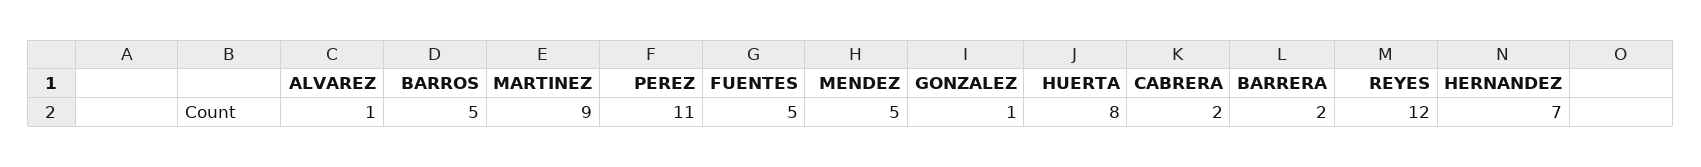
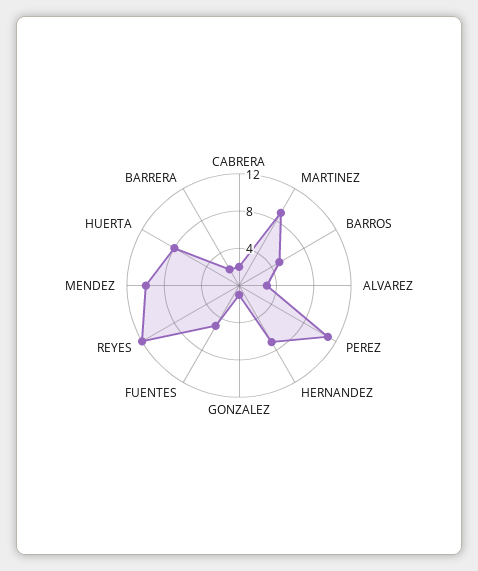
ALVAREZ: 1 -> 3
MENDEZ: 5 -> 10

